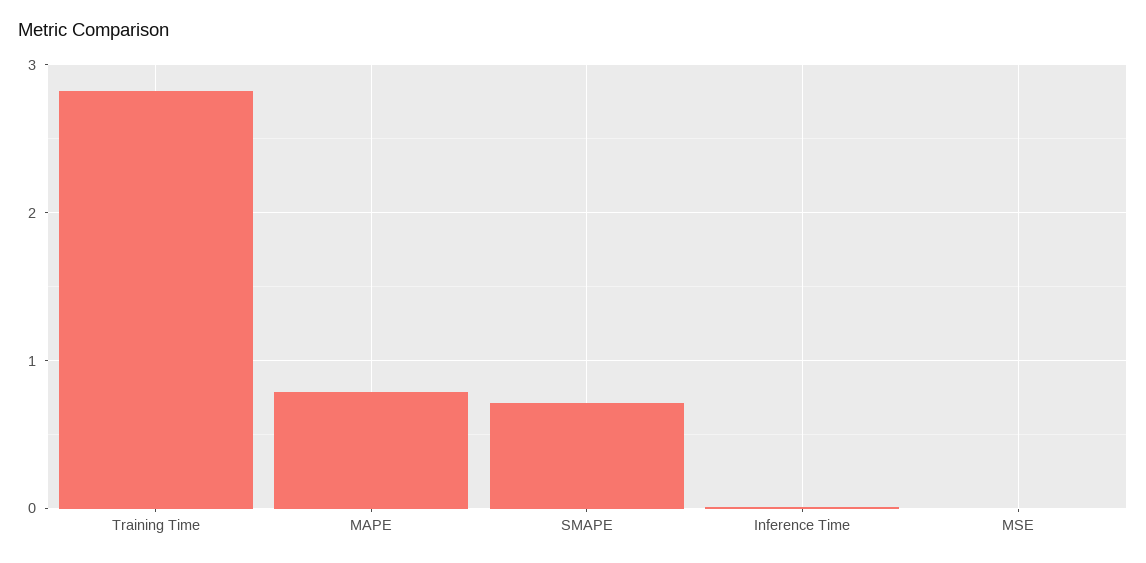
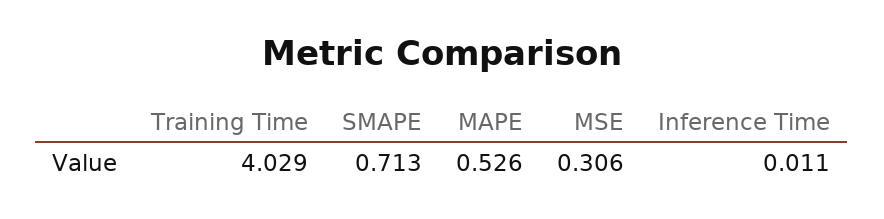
Training Time: 2.8 -> 4.029
MAPE: 0.8 -> 0.526
MSE: 0 -> 0.306

